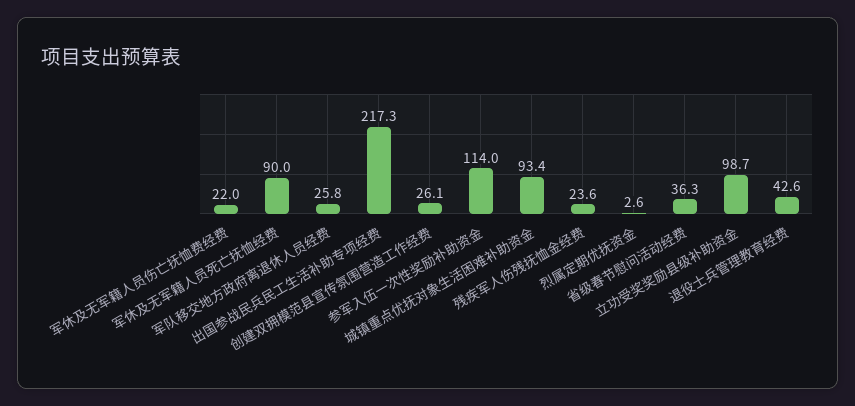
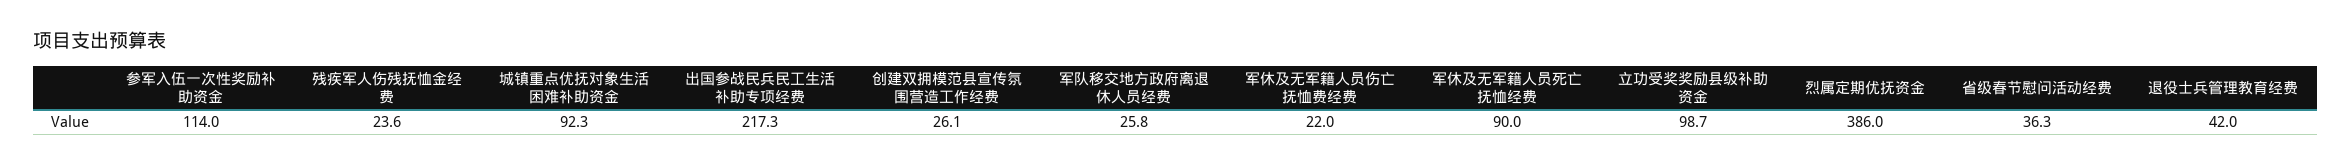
城镇重点优抚对象生活困难补助资金: 93.4 -> 92.3
烈属定期优抚资金: 2.6 -> 386
退役士兵管理教育经费: 42.6 -> 42

